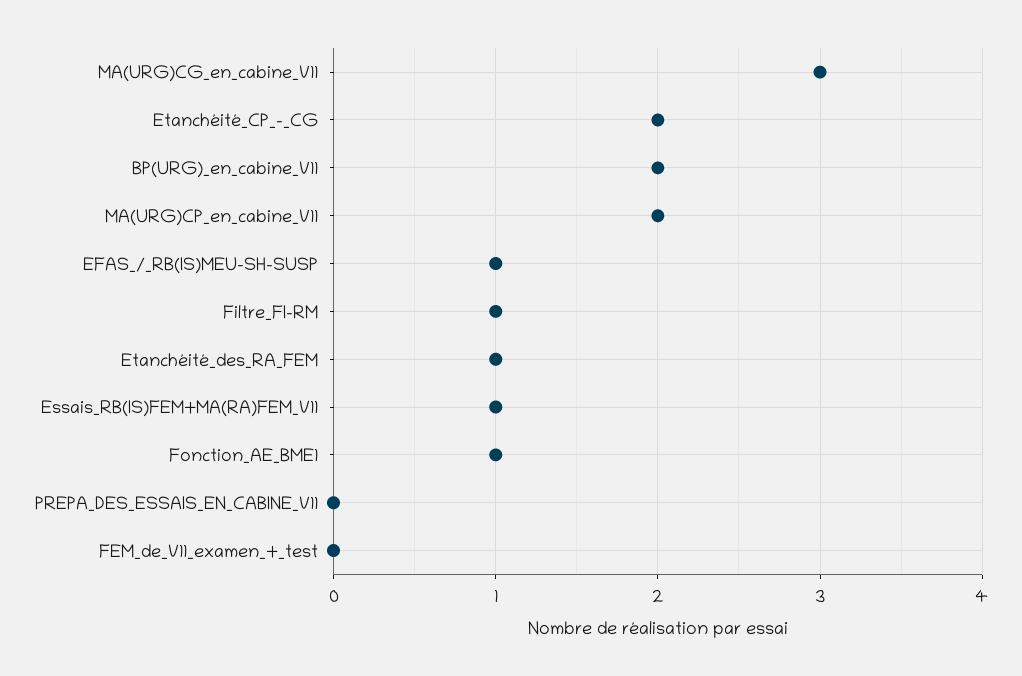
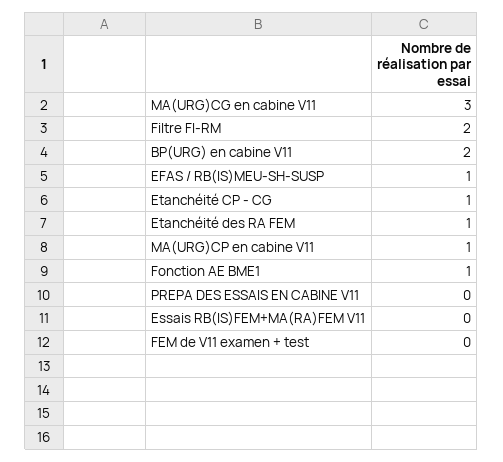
Etanchéité_CP_-_CG: 2 -> 1
MA(URG)CP_en_cabine_V11: 2 -> 1
Filtre_FI-RM: 1 -> 2
Essais_RB(IS)FEM+MA(RA)FEM_V11: 1 -> 0

